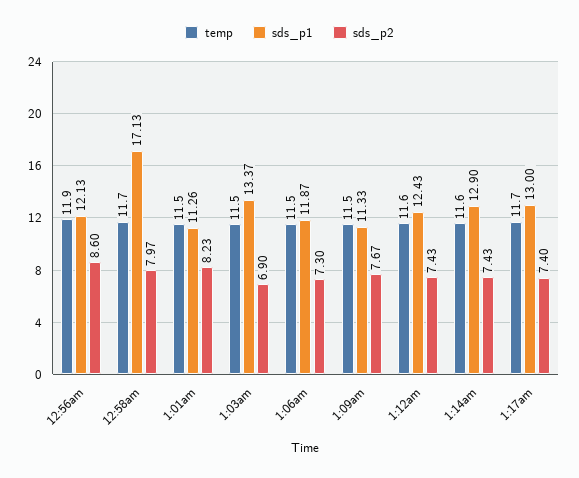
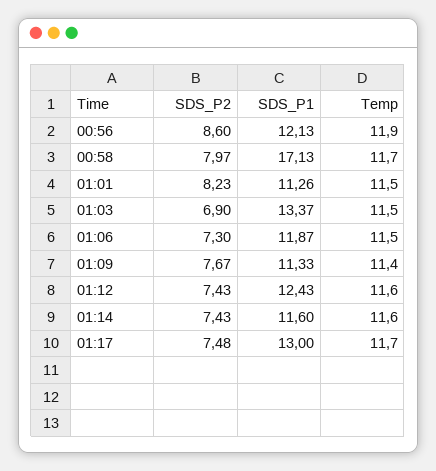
temp, 1:09am: 11.5 -> 11.4
sds_p1, 1:14am: 12.9 -> 11.6
sds_p2, 1:17am: 7.4 -> 7.48

